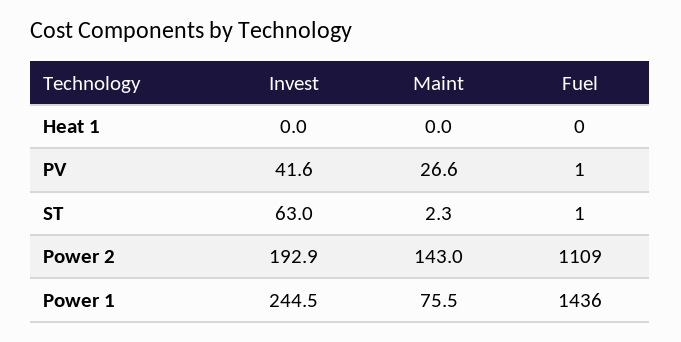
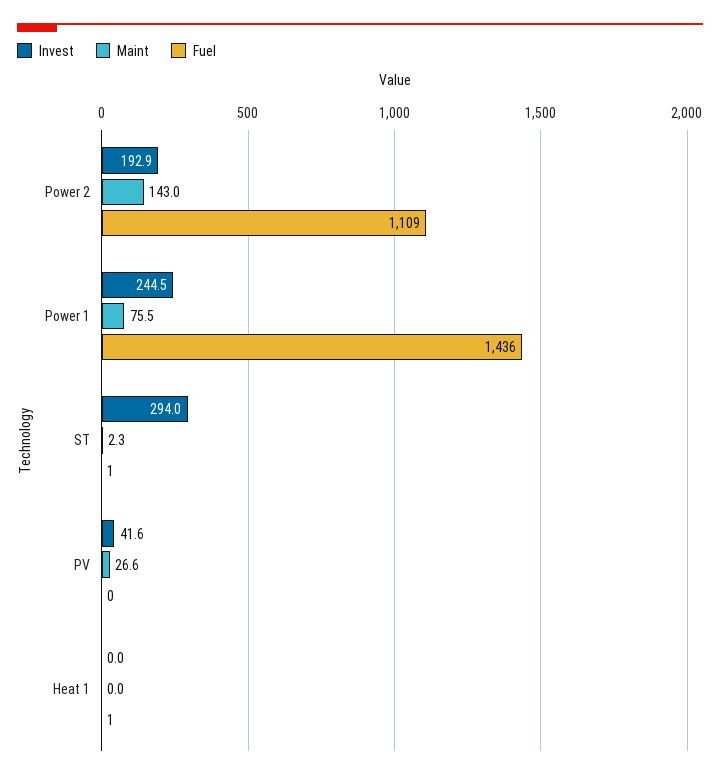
Fuel, Heat 1: 0 -> 1
Fuel, PV: 1 -> 0
Invest, ST: 63 -> 294

